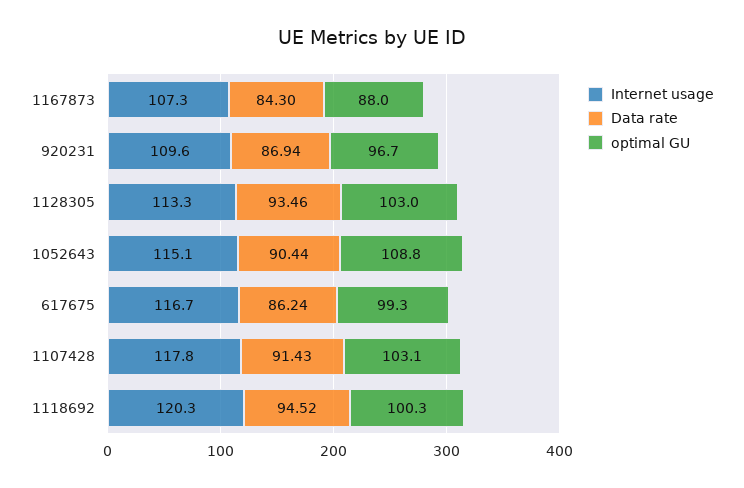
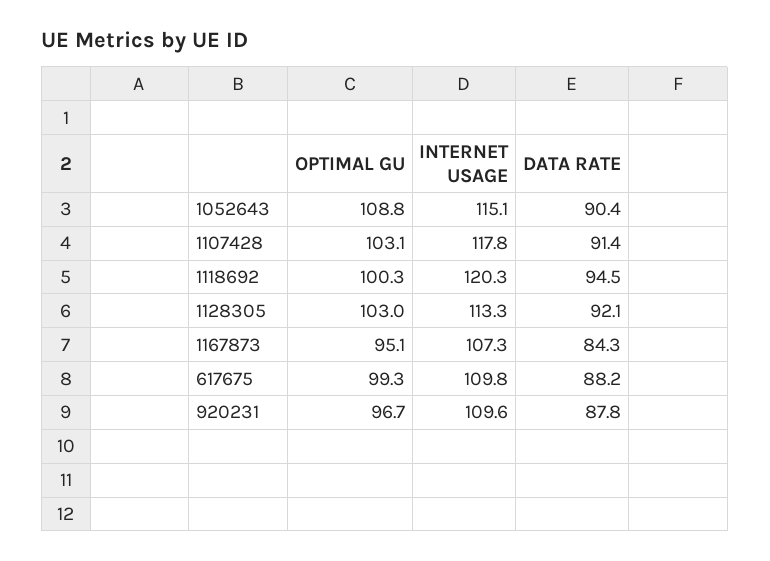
optimal GU, 1167873: 88 -> 95.1
Data rate, 920231: 86.94 -> 87.8
Data rate, 1128305: 93.46 -> 92.1
Internet usage, 617675: 116.7 -> 109.8
Data rate, 617675: 86.24 -> 88.2

